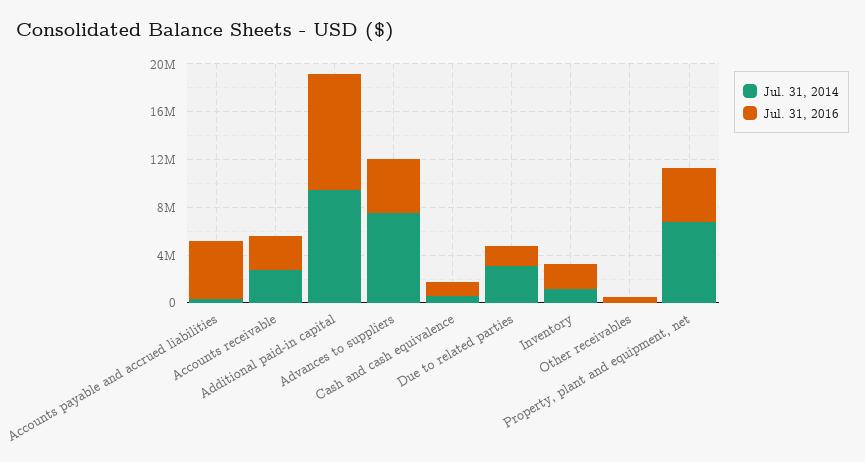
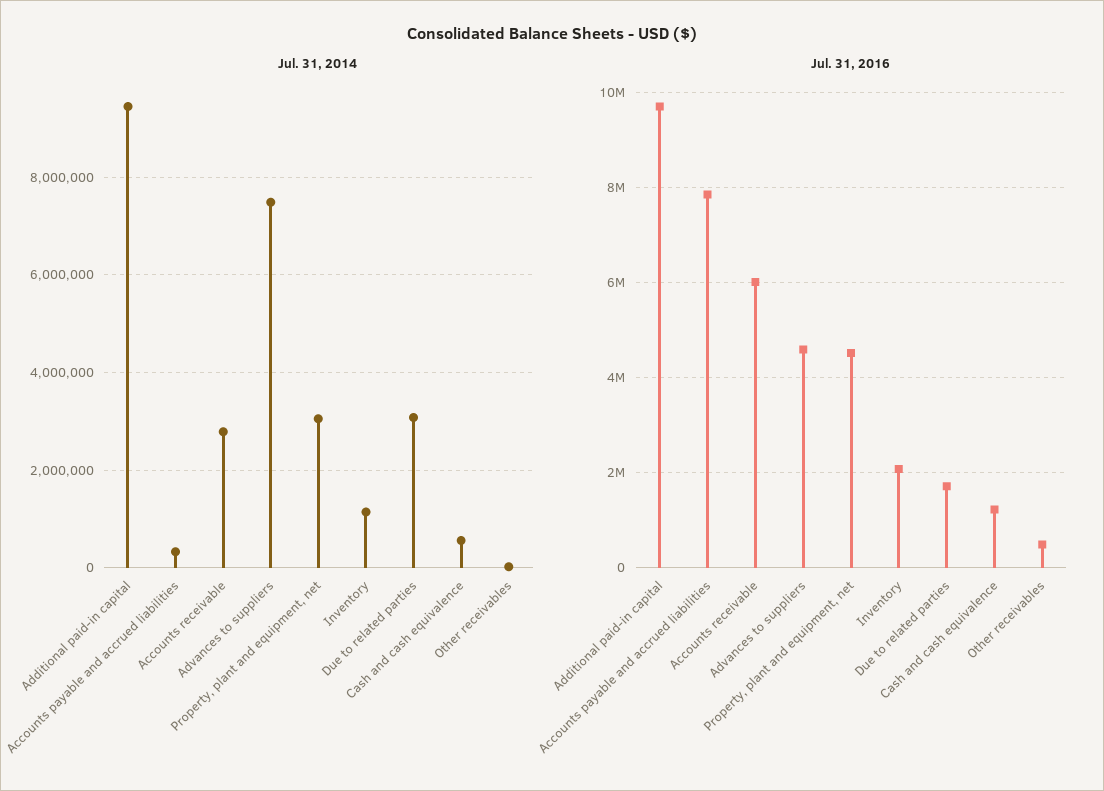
Jul. 31, 2016, Accounts payable and accrued liabilities: 5000000 -> 7800000
Jul. 31, 2016, Accounts receivable: 3000000 -> 6000000
Jul. 31, 2014, Property, plant and equipment, net: 7000000 -> 3000000

